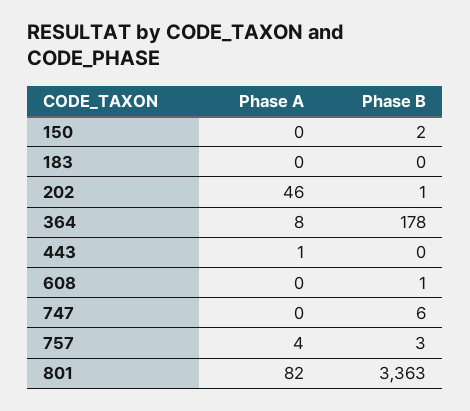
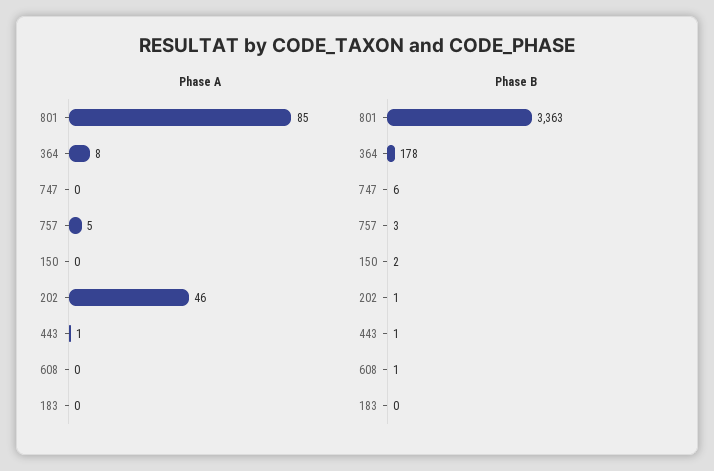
Phase B, 443: 0 -> 1
Phase A, 757: 4 -> 5
Phase A, 801: 82 -> 85

